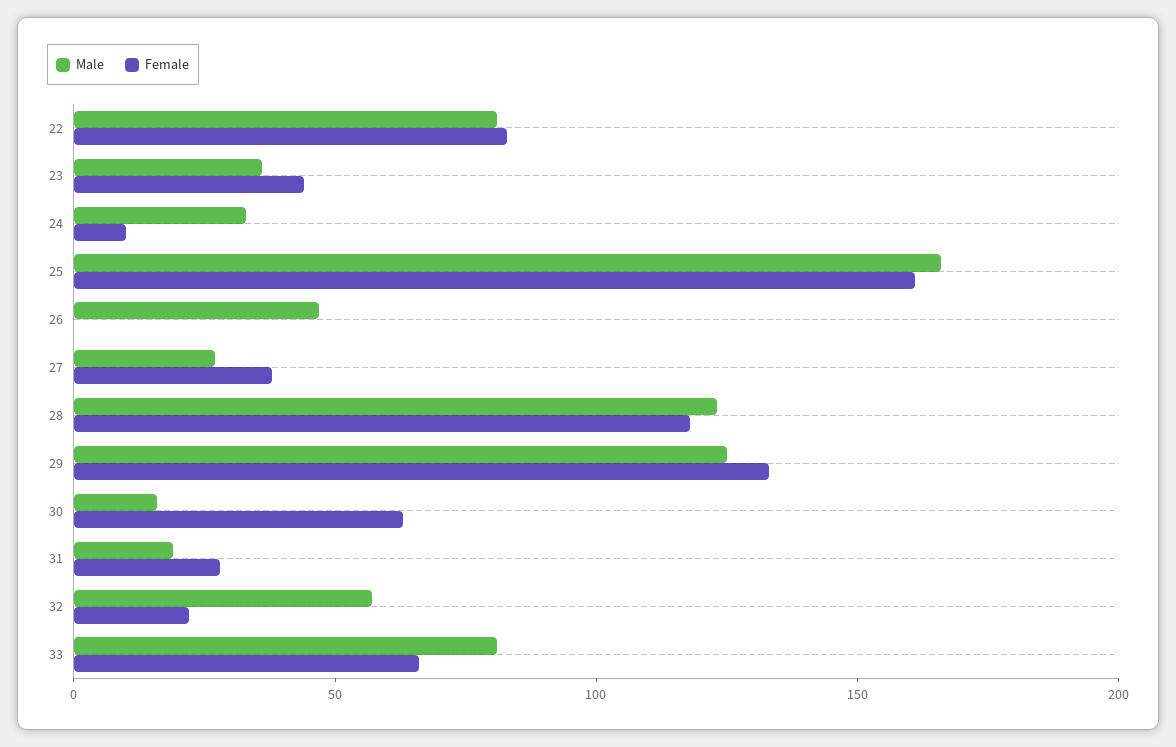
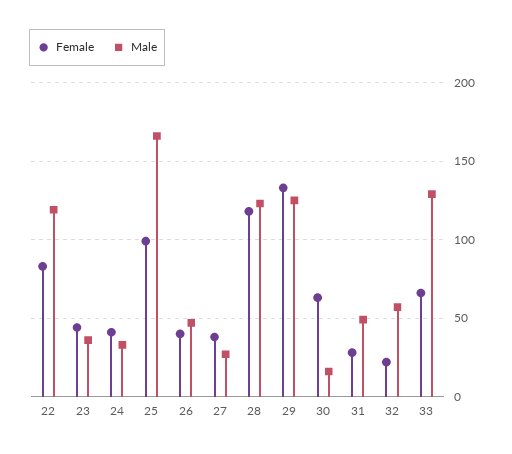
Male, 22: 80 -> 120
Female, 24: 10 -> 40
Female, 25: 160 -> 100
Female, 26: 0 -> 40
Male, 31: 20 -> 50
Male, 33: 80 -> 130

